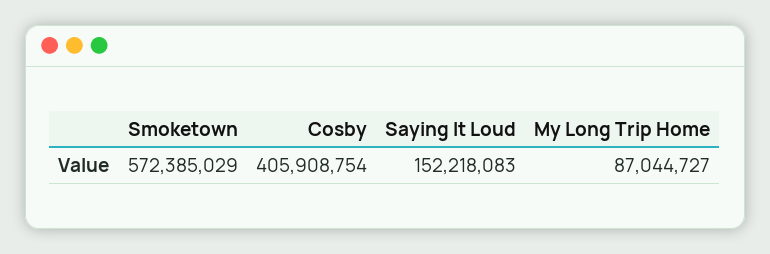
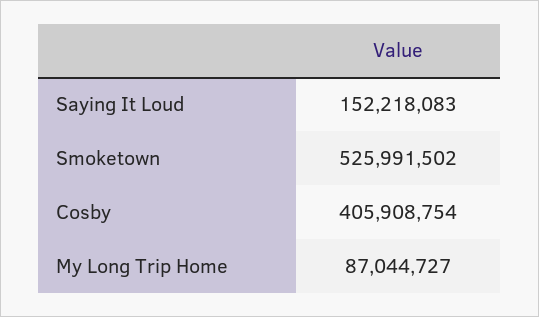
Smoketown: 572385029 -> 525991502

